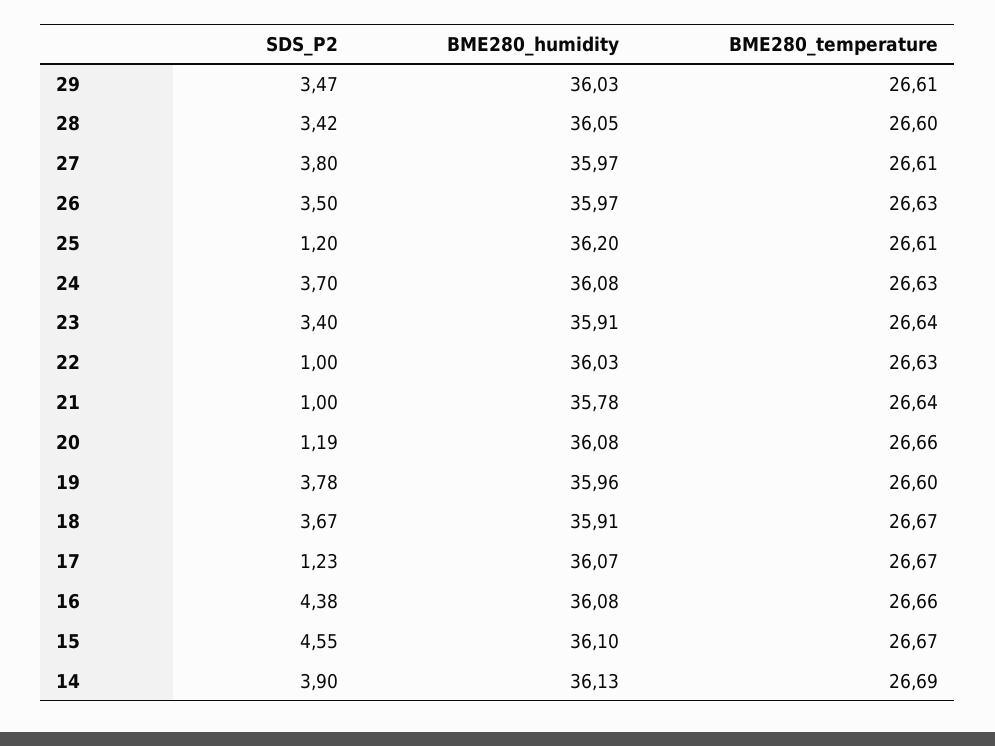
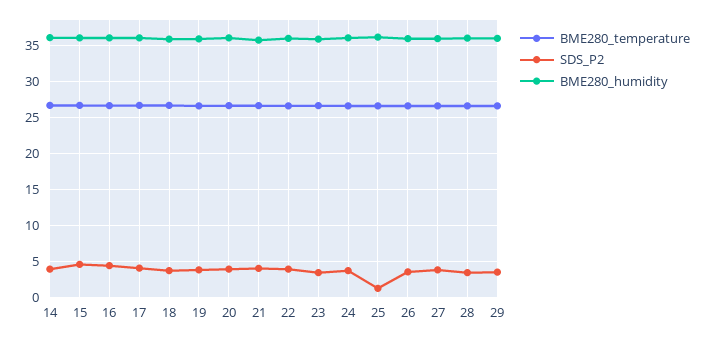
SDS_P2, 22: 1 -> 4
SDS_P2, 21: 1 -> 4
SDS_P2, 20: 1.19 -> 4
SDS_P2, 17: 1.23 -> 4

